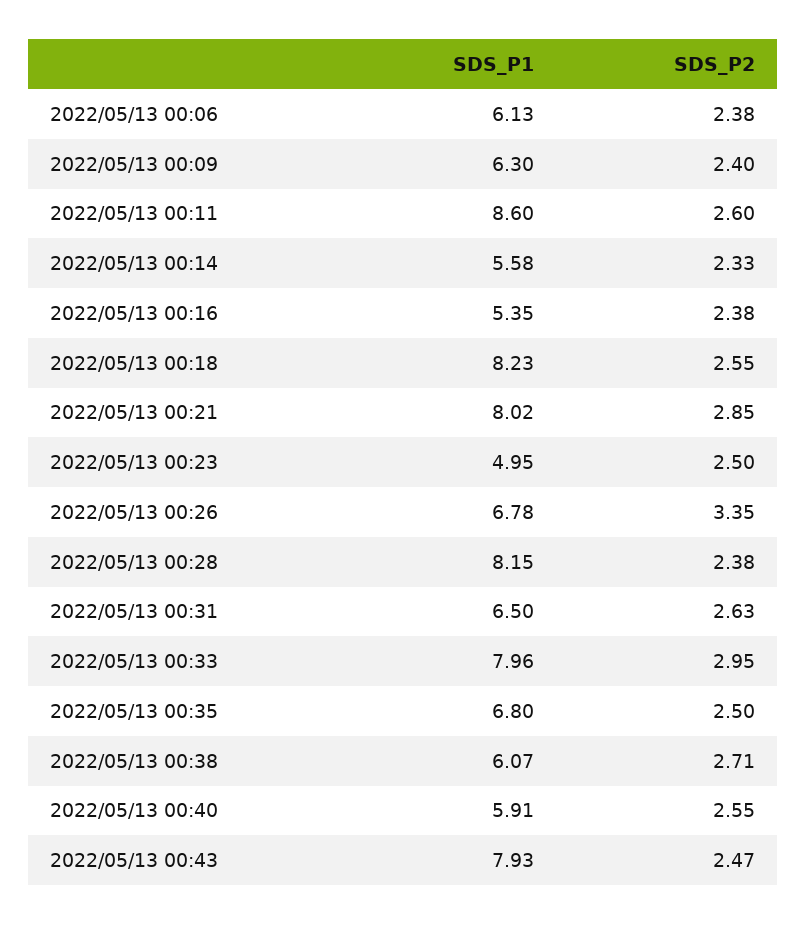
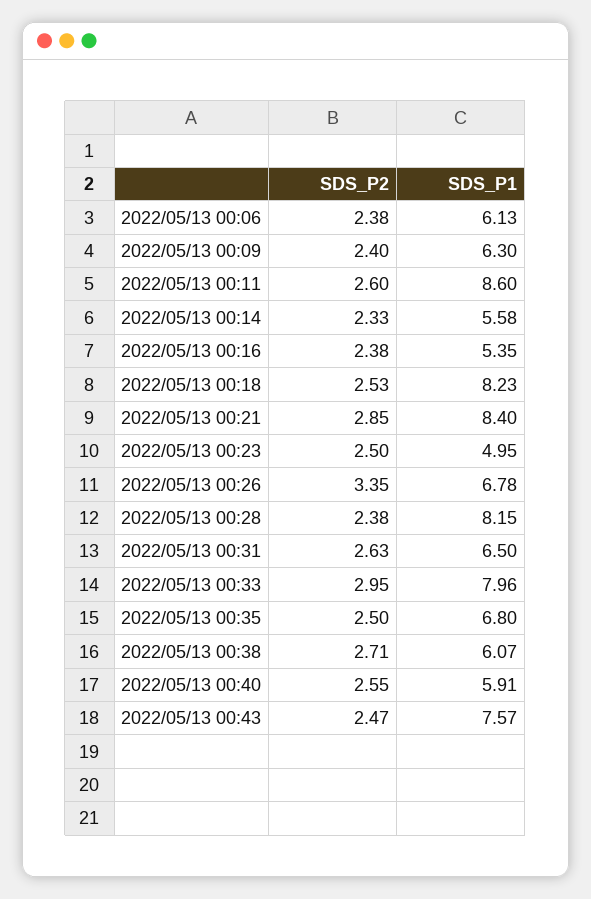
SDS_P2, 2022/05/13 00:18: 2.55 -> 2.53
SDS_P1, 2022/05/13 00:21: 8.02 -> 8.4
SDS_P1, 2022/05/13 00:43: 7.93 -> 7.57

